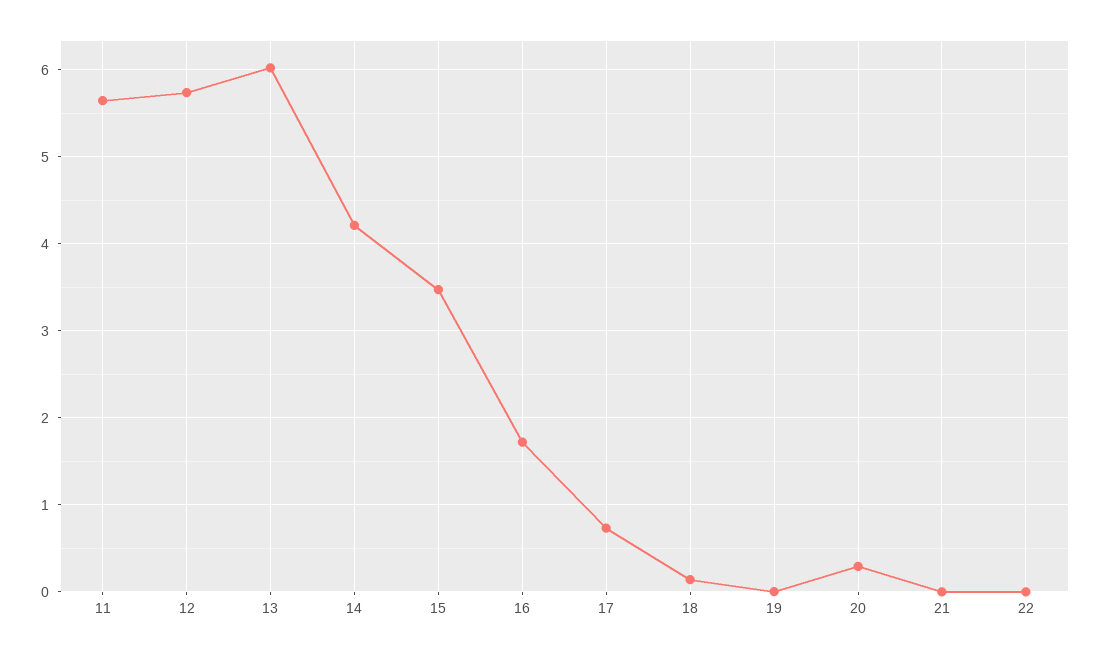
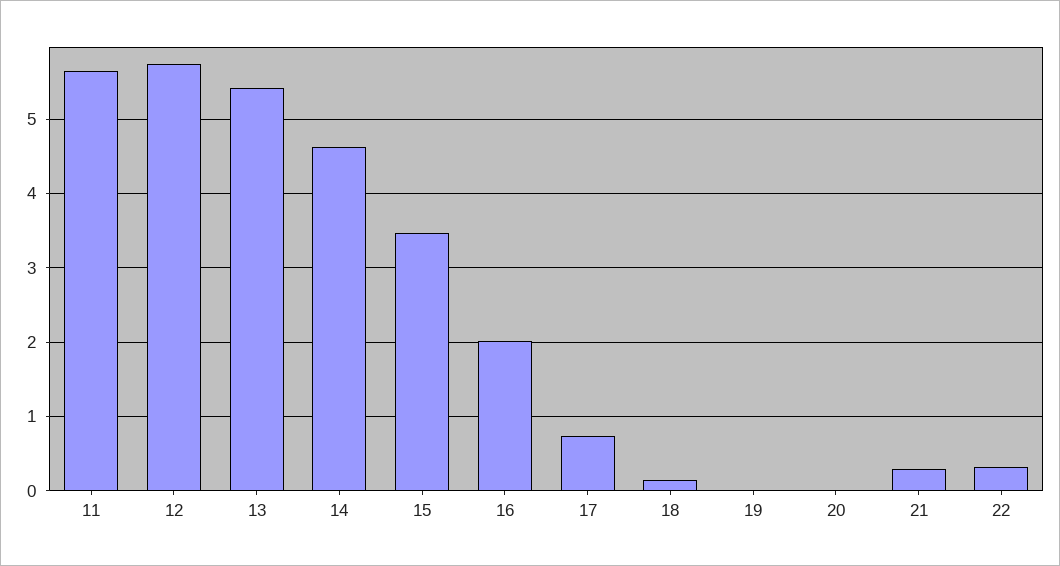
13: 6 -> 5.4
14: 4.2 -> 4.6
16: 1.7 -> 2
20: 0.3 -> 0
21: 0 -> 0.3
22: 0 -> 0.3

